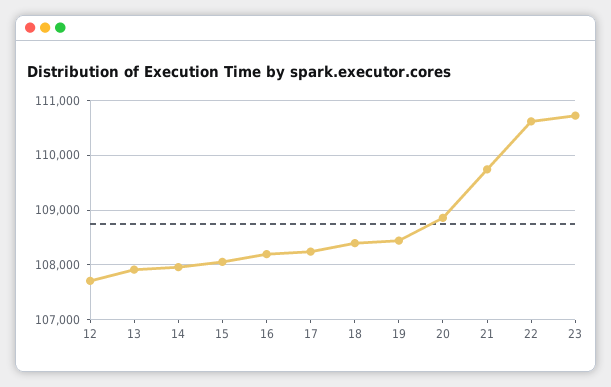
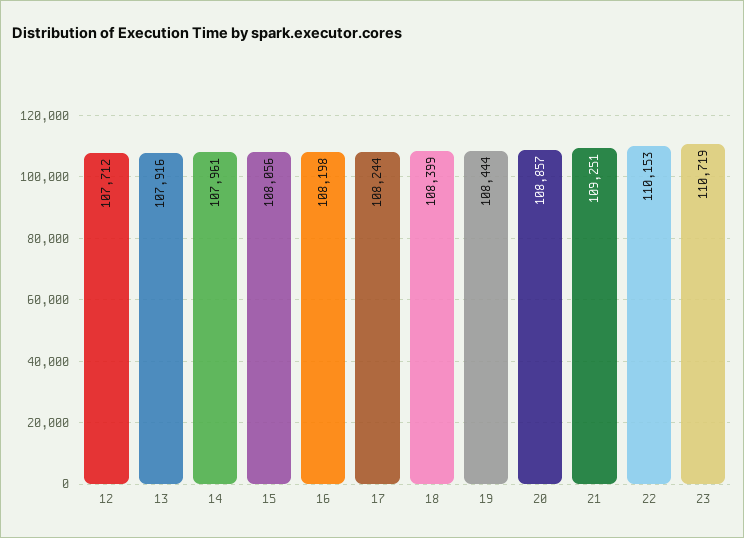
21: 109800 -> 109251
22: 110600 -> 110153

